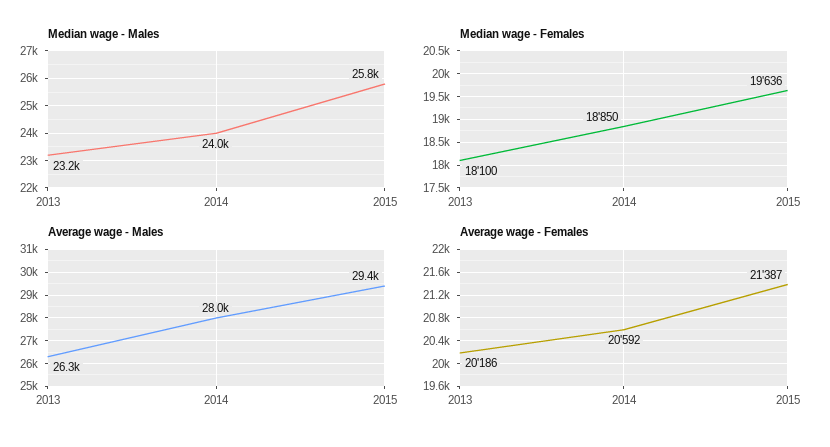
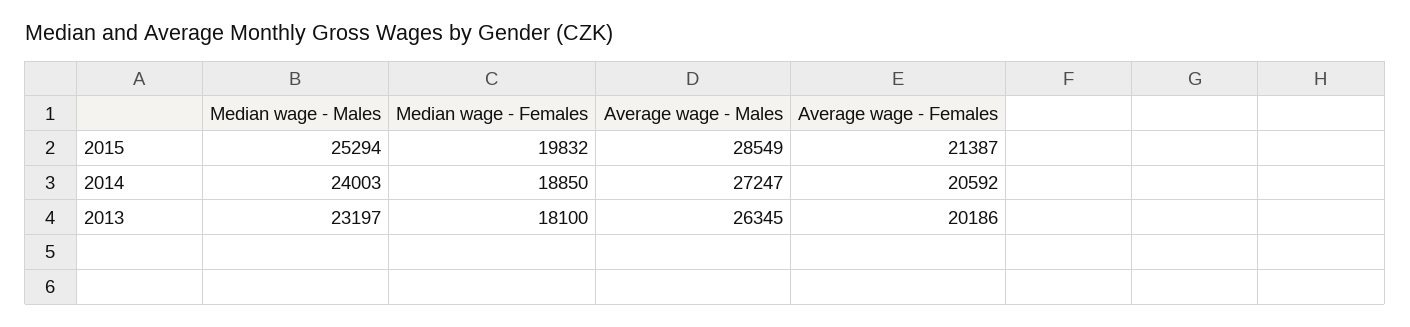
Median wage - Males, 2015: 25800 -> 25294
Median wage - Females, 2015: 19636 -> 19832
Average wage - Males, 2014: 28000 -> 27247
Average wage - Males, 2015: 29400 -> 28549

